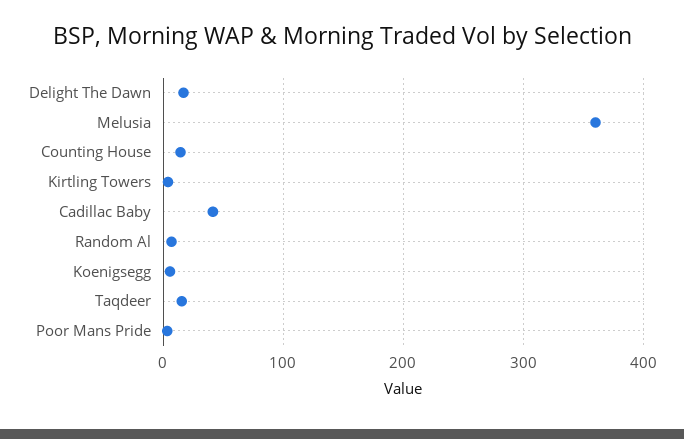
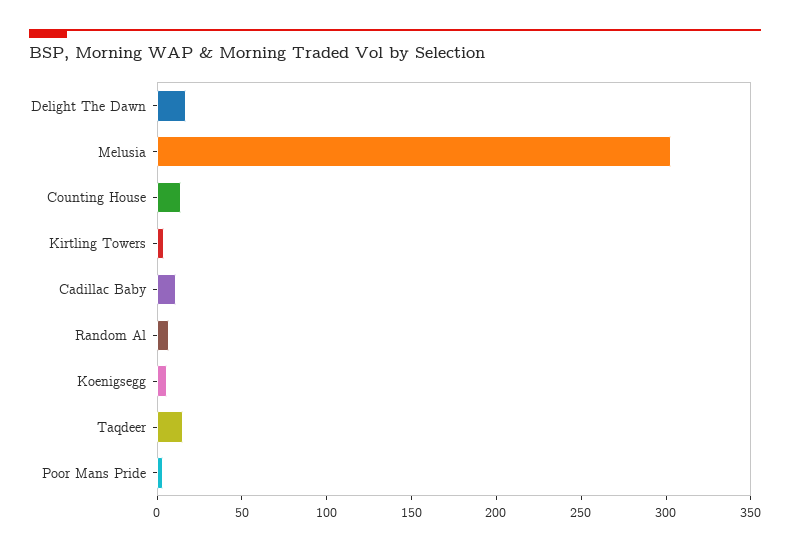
Melusia: 360 -> 300
Cadillac Baby: 40 -> 10

